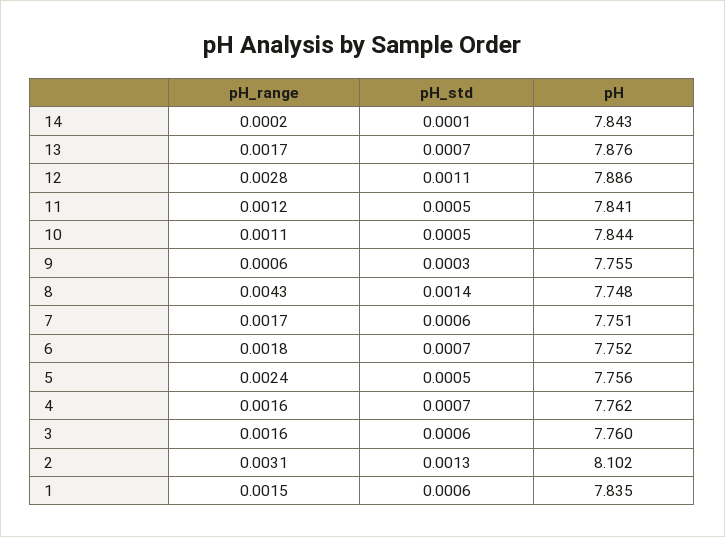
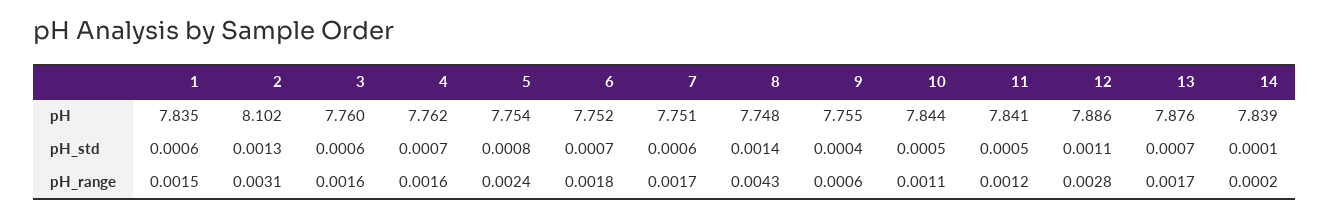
pH, 14: 7.843 -> 7.839
pH_std, 9: 0.0003 -> 0.0004
pH_std, 5: 0.0005 -> 0.0008
pH, 5: 7.756 -> 7.754

